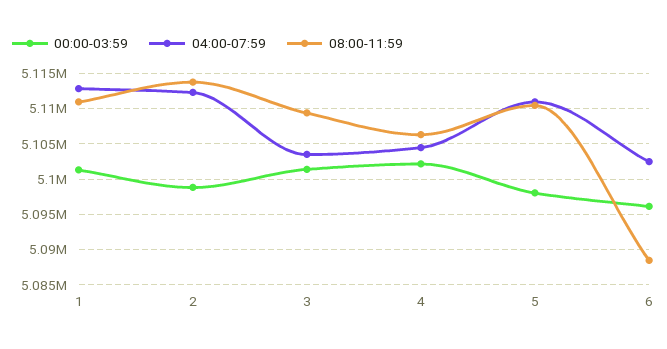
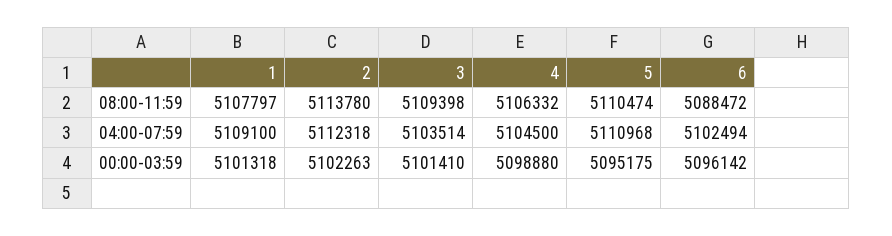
04:00-07:59, 1: 5113000 -> 5109100
08:00-11:59, 1: 5111000 -> 5107797
00:00-03:59, 2: 5099000 -> 5102263
00:00-03:59, 4: 5102000 -> 5098880
00:00-03:59, 5: 5098000 -> 5095175

